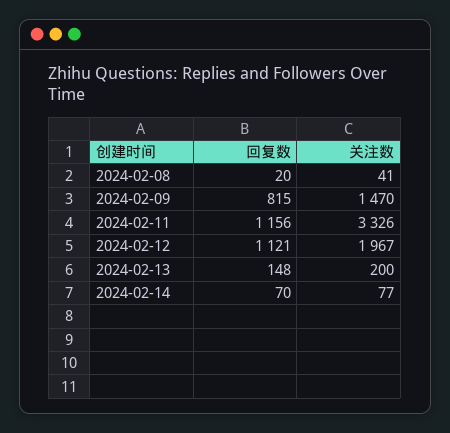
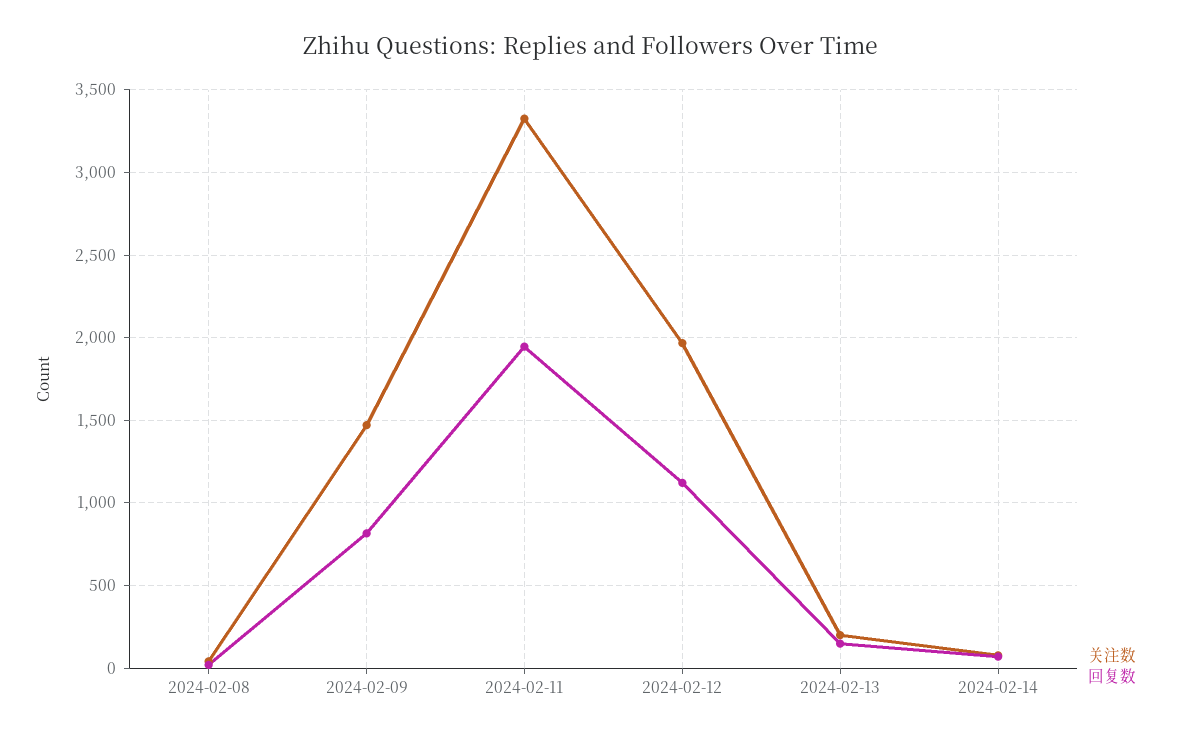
回复数, 2024-02-11: 1156 -> 1950

